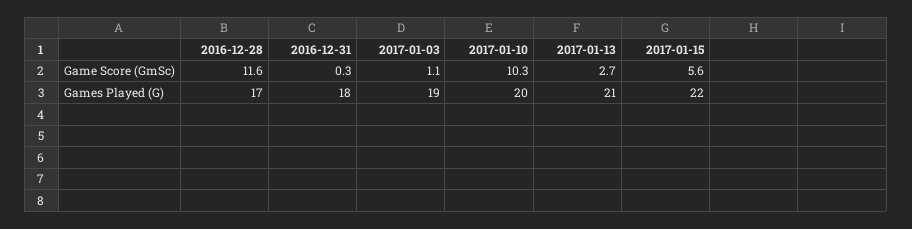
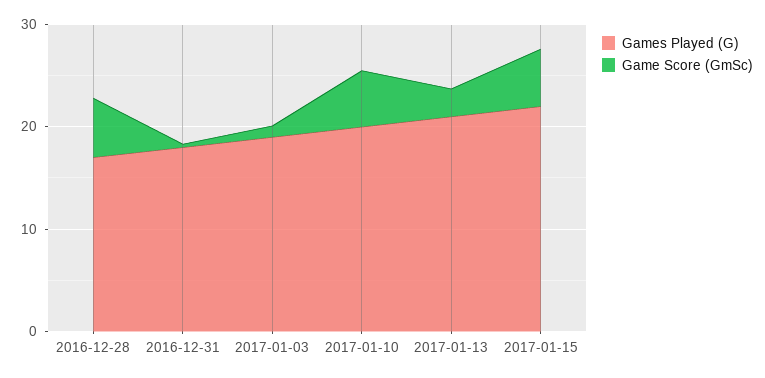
Game Score (GmSc), 2016-12-28: 11.6 -> 6
Game Score (GmSc), 2017-01-10: 10.3 -> 6

